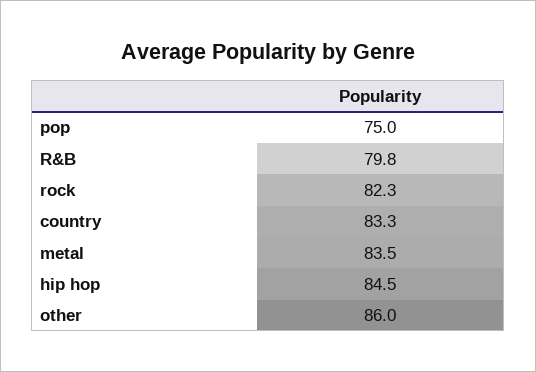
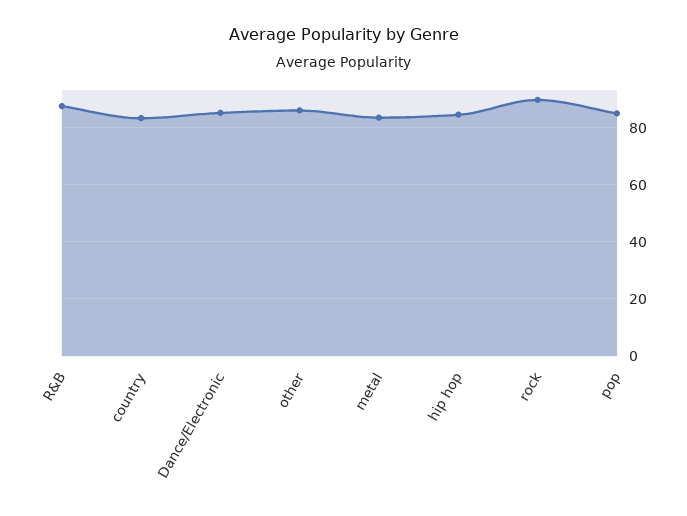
pop: 75 -> 85
R&B: 79.8 -> 87.5
rock: 82.3 -> 90
Dance/Electronic: none -> 85

